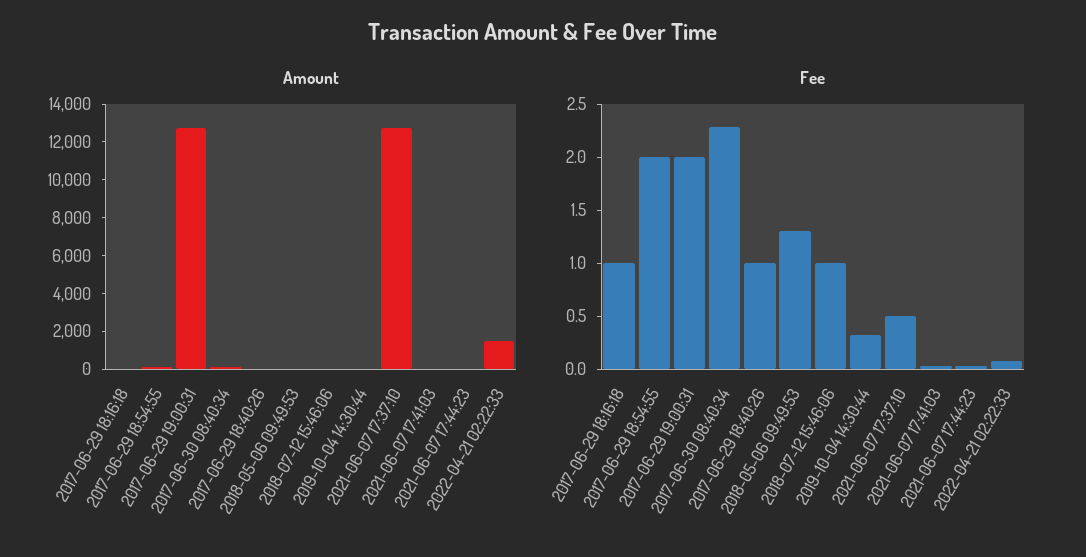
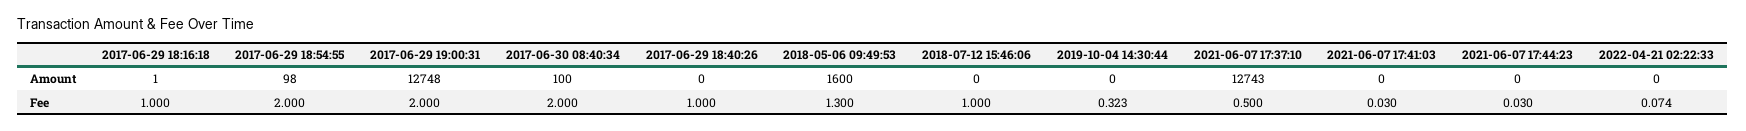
Amount, 2018-05-06 09:49:53: 0 -> 1600
Amount, 2022-04-21 02:22:33: 1500 -> 0
Fee, 2017-06-30 08:40:34: 2.3 -> 2

